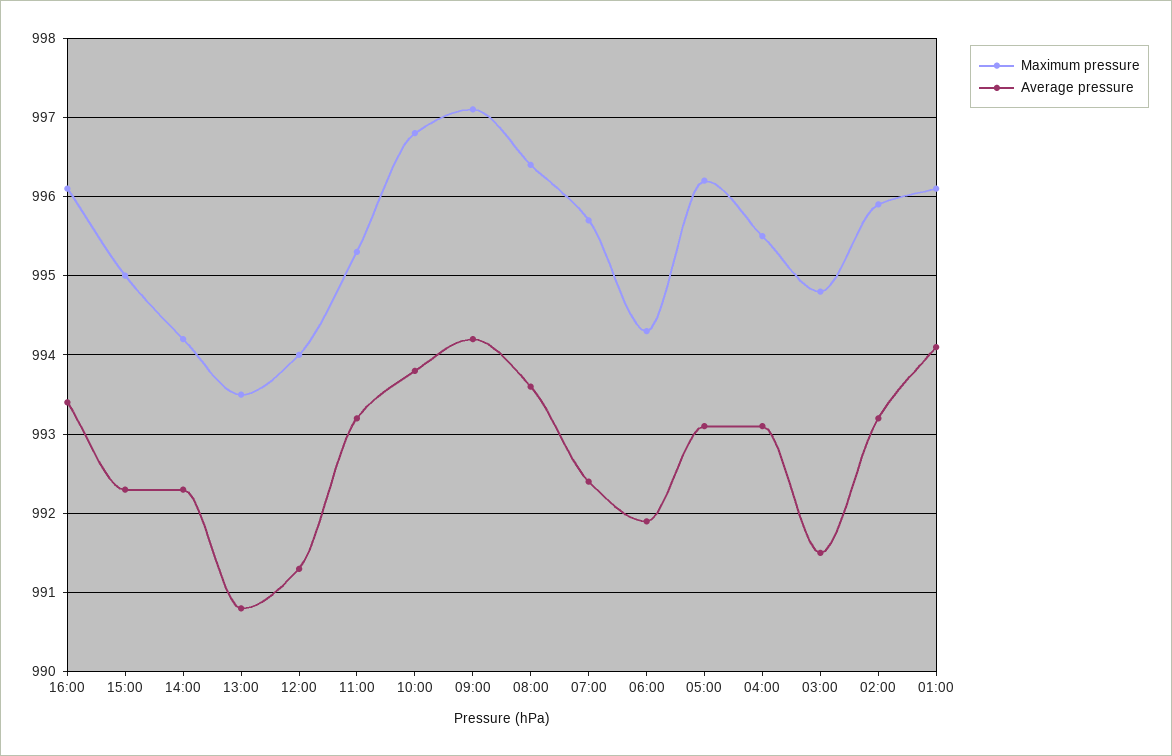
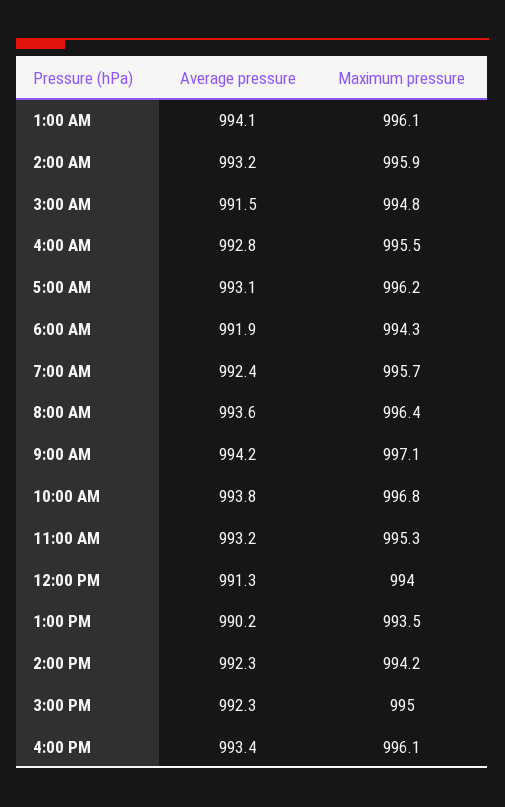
Average pressure, 13:00: 990.8 -> 990.2
Average pressure, 04:00: 993.1 -> 992.8

